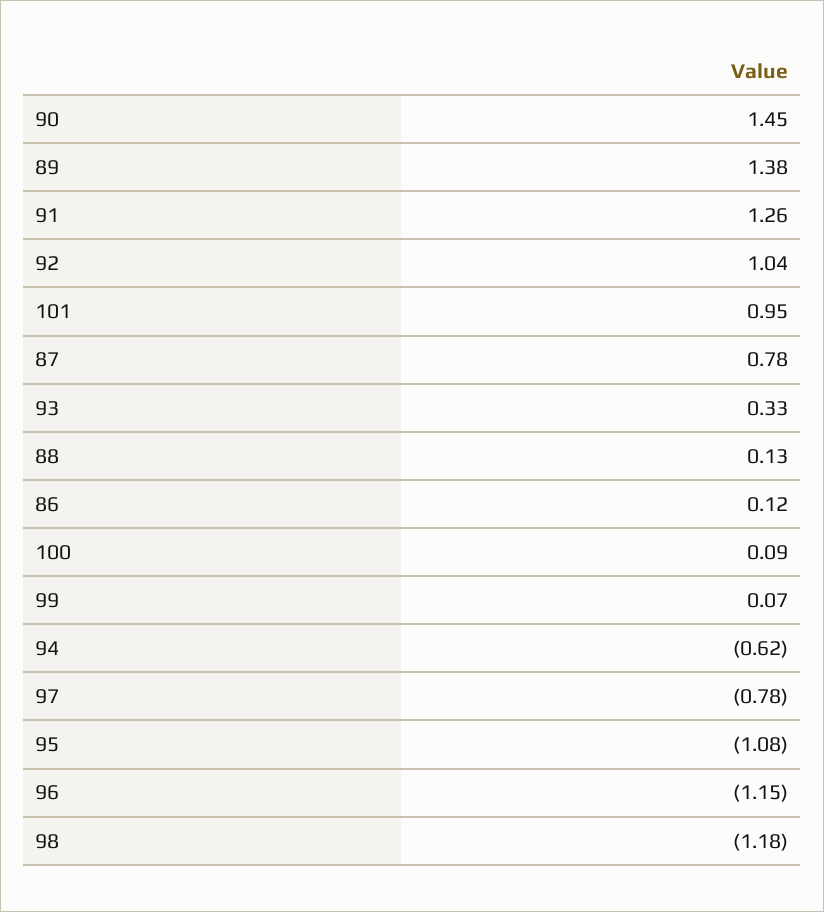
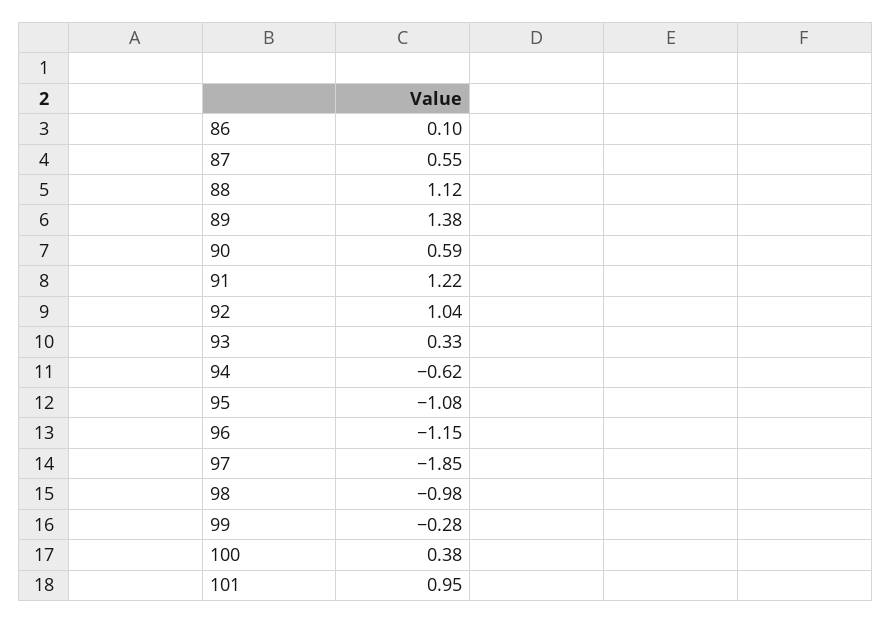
90: 1.45 -> 0.59
91: 1.26 -> 1.22
87: 0.78 -> 0.55
88: 0.13 -> 1.12
86: 0.12 -> 0.1
100: 0.09 -> 0.38
99: 0.07 -> -0.28
97: -0.78 -> -1.85
98: -1.18 -> -0.98

